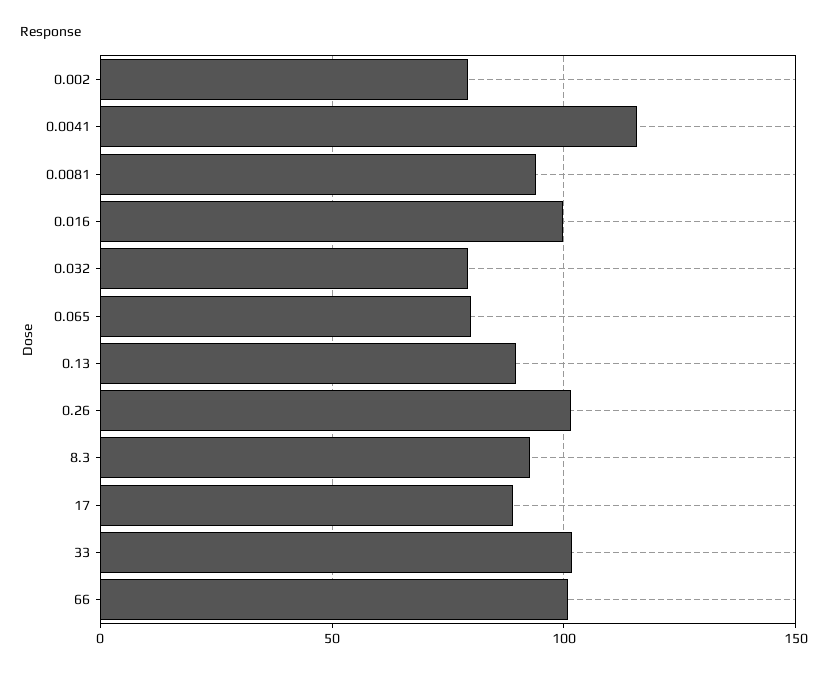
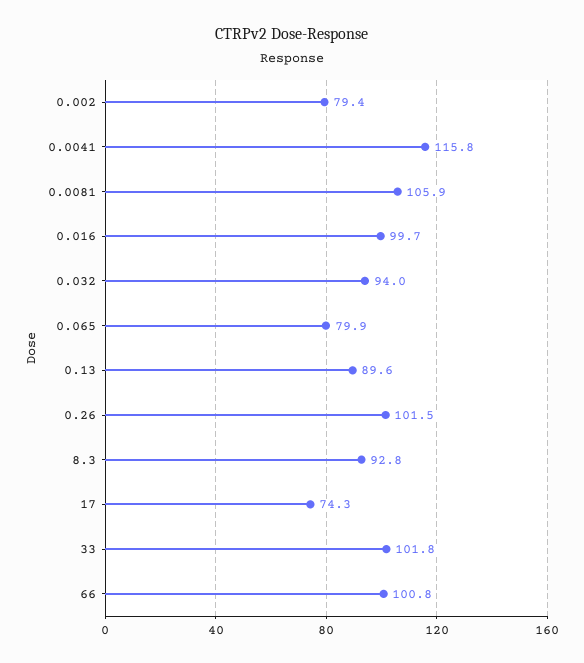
0.0081: 95 -> 105.9
0.032: 80 -> 94
17: 90 -> 74.3

